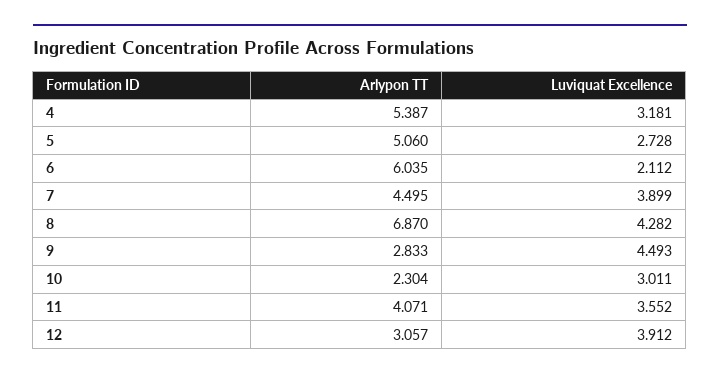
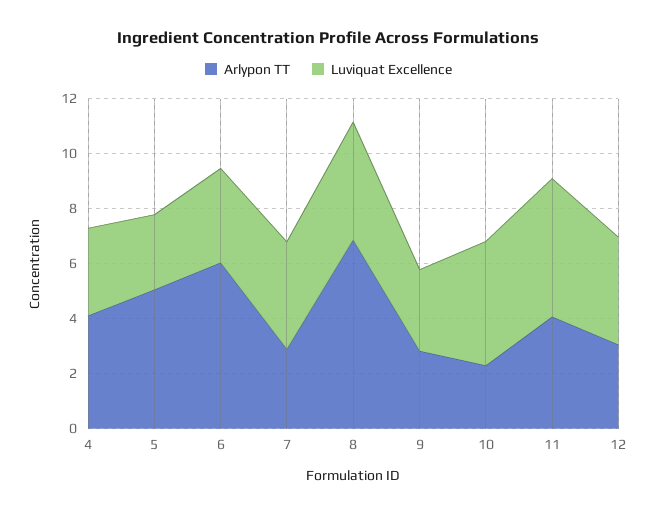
Arlypon TT, 4: 5.387 -> 4
Luviquat Excellence, 6: 2.112 -> 3.5
Arlypon TT, 7: 4.495 -> 3
Luviquat Excellence, 9: 4.493 -> 3
Luviquat Excellence, 10: 3.011 -> 4.5
Luviquat Excellence, 11: 3.552 -> 5

